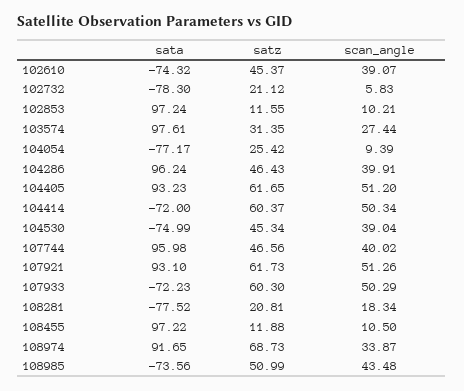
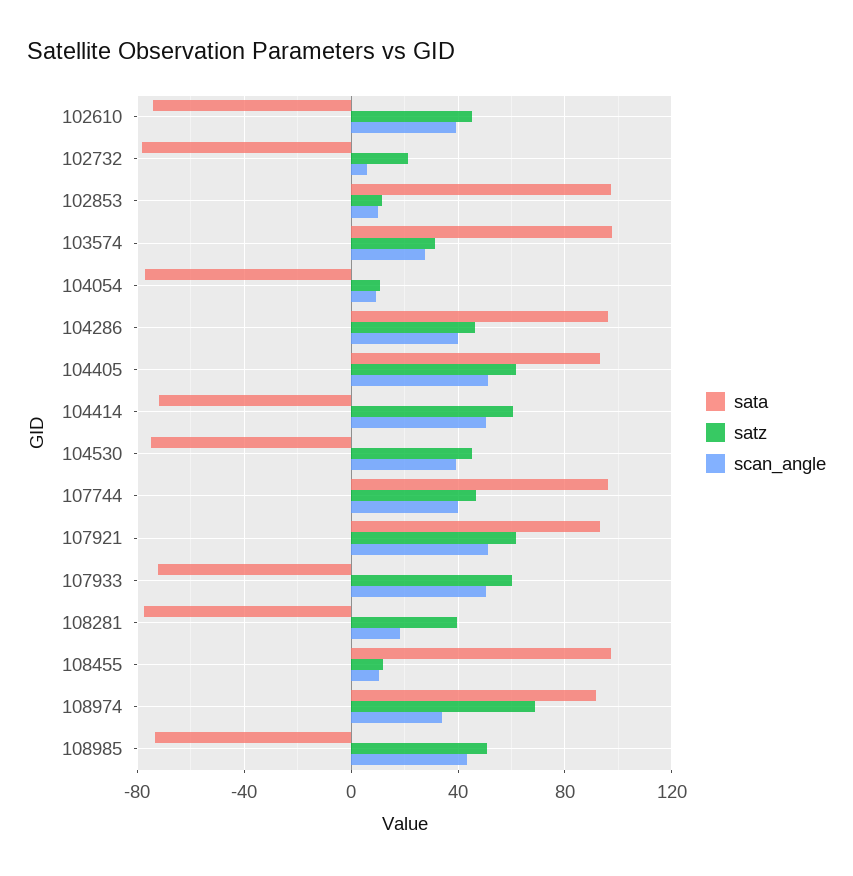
satz, 104054: 25.42 -> 10
satz, 108281: 20.81 -> 40

